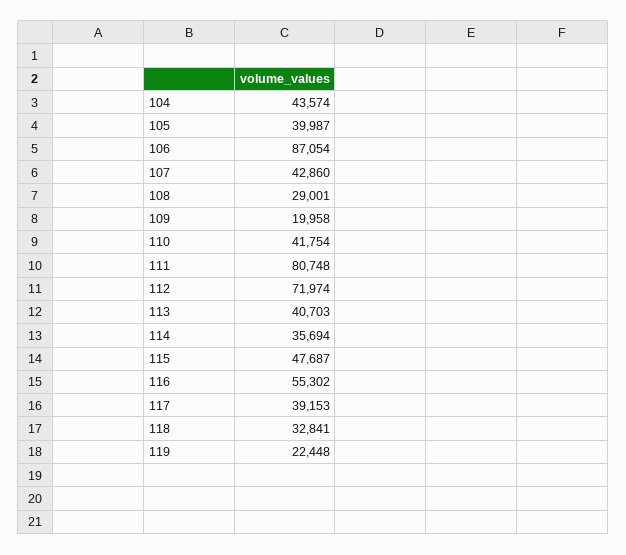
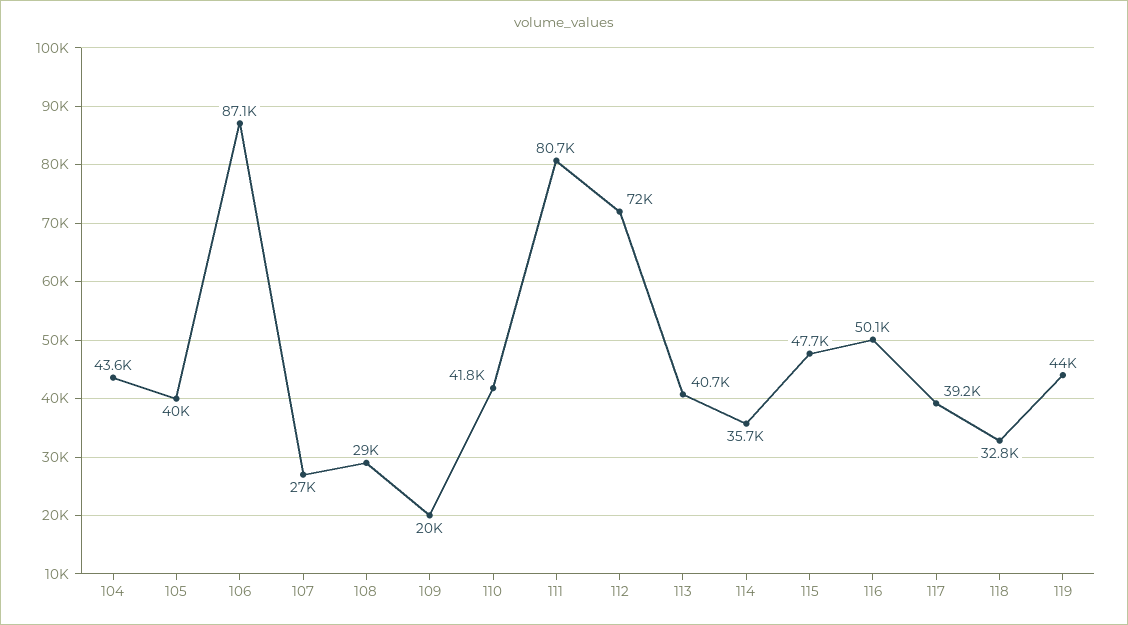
107: 42860 -> 27000
116: 55302 -> 50100
119: 22448 -> 44000

